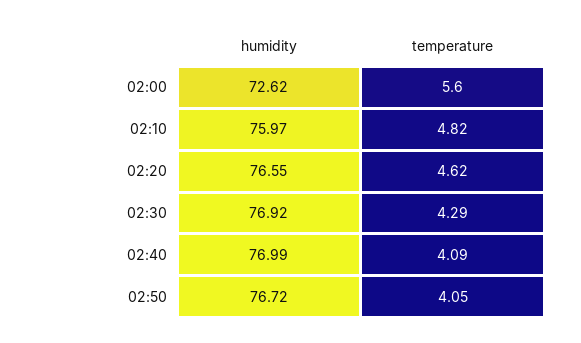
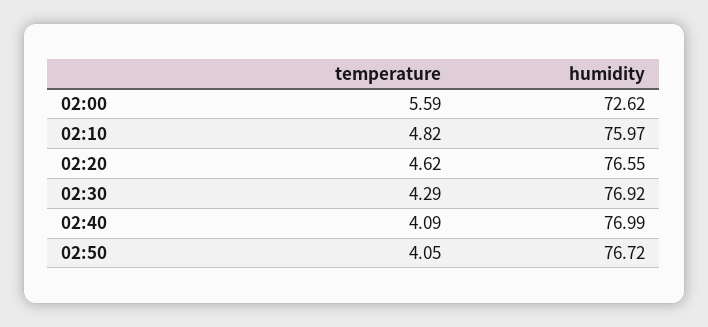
temperature, 02:00: 5.6 -> 5.59

